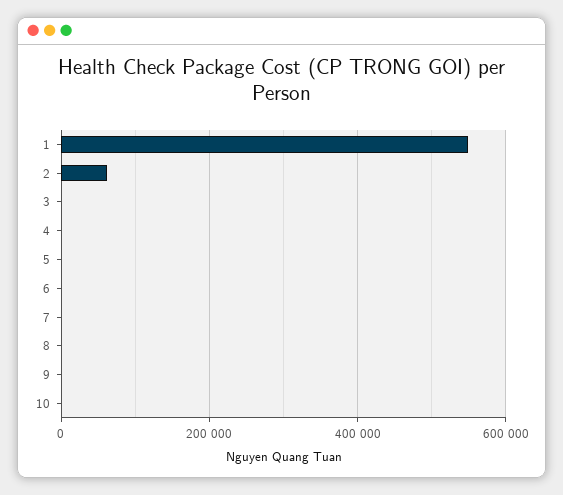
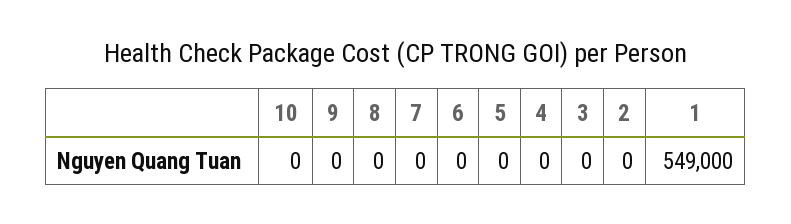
2: 60000 -> 0

